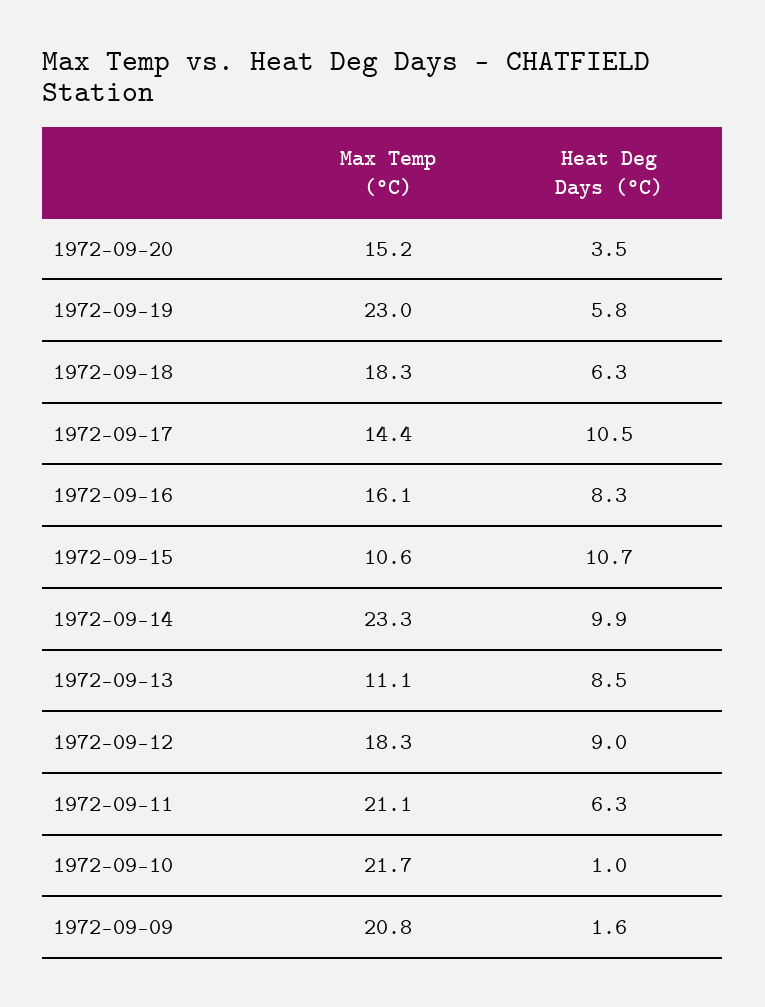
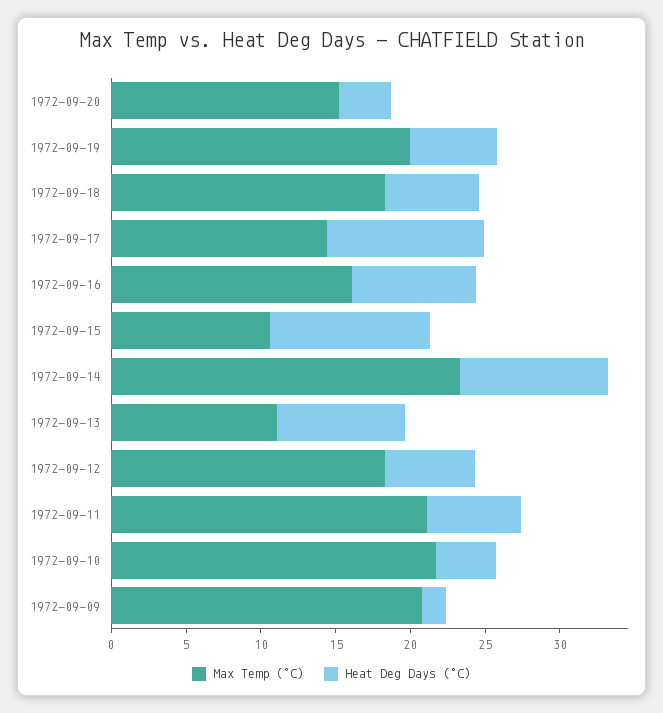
Max Temp (°C), 1972-09-19: 23 -> 20
Heat Deg Days (°C), 1972-09-12: 9 -> 6
Heat Deg Days (°C), 1972-09-10: 1 -> 4

